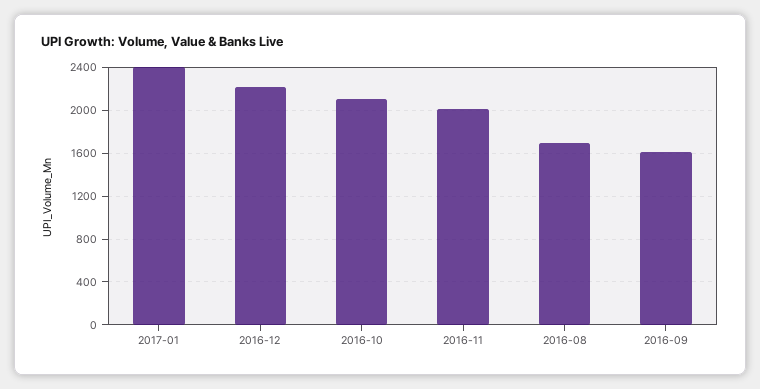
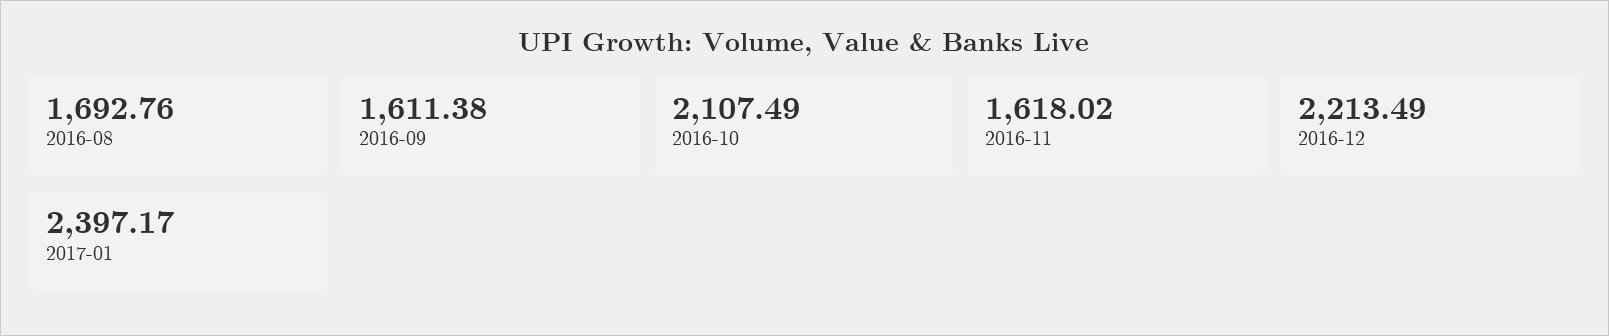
2016-11: 2000 -> 1618.02

